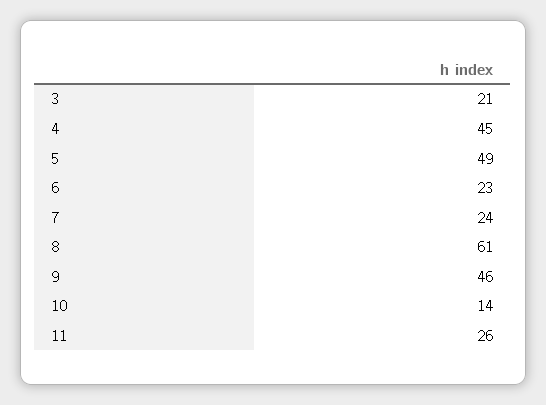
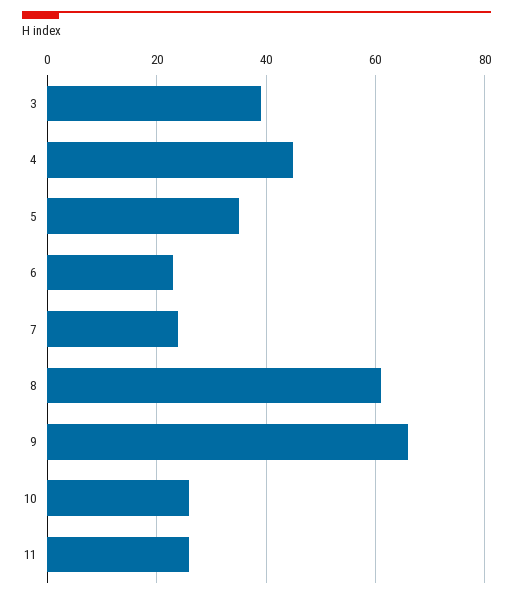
3: 21 -> 40
5: 49 -> 35
9: 46 -> 65
10: 14 -> 25

